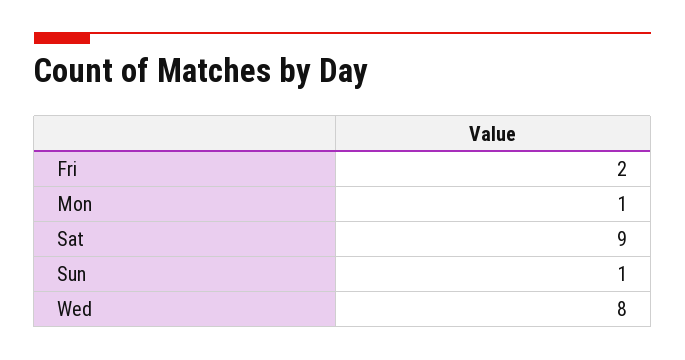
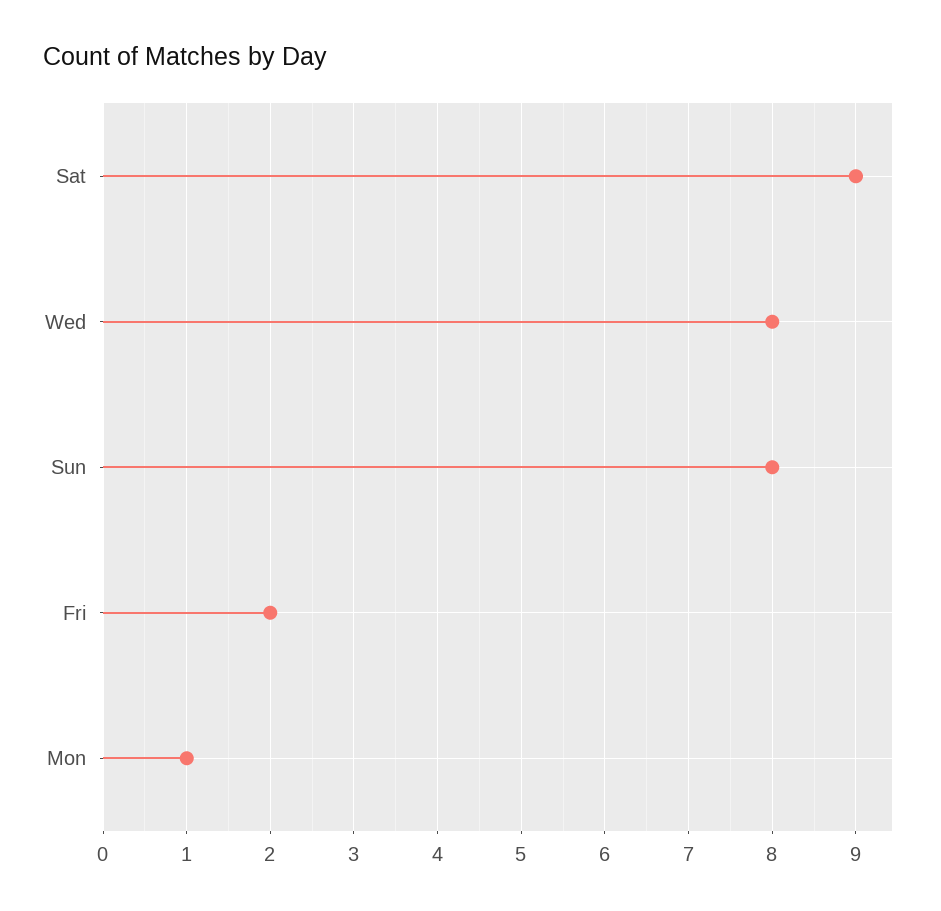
Sun: 1 -> 8

